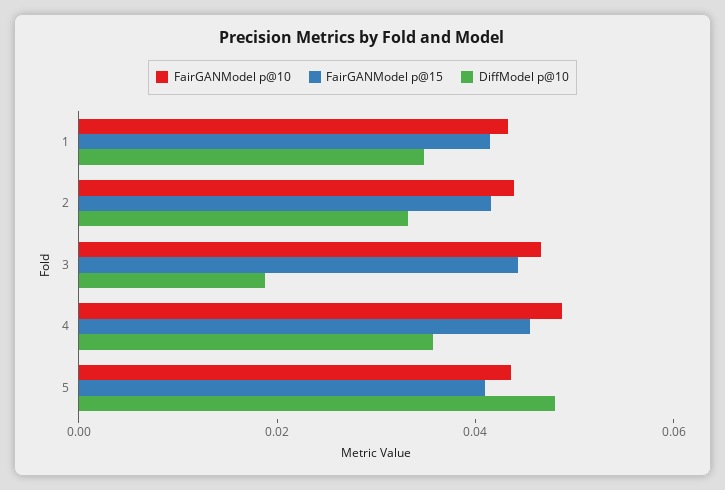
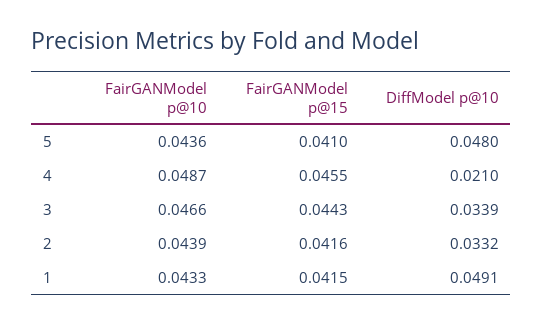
DiffModel p@10, 1: 0.035 -> 0.0491
DiffModel p@10, 3: 0.02 -> 0.0339
DiffModel p@10, 4: 0.035 -> 0.021

